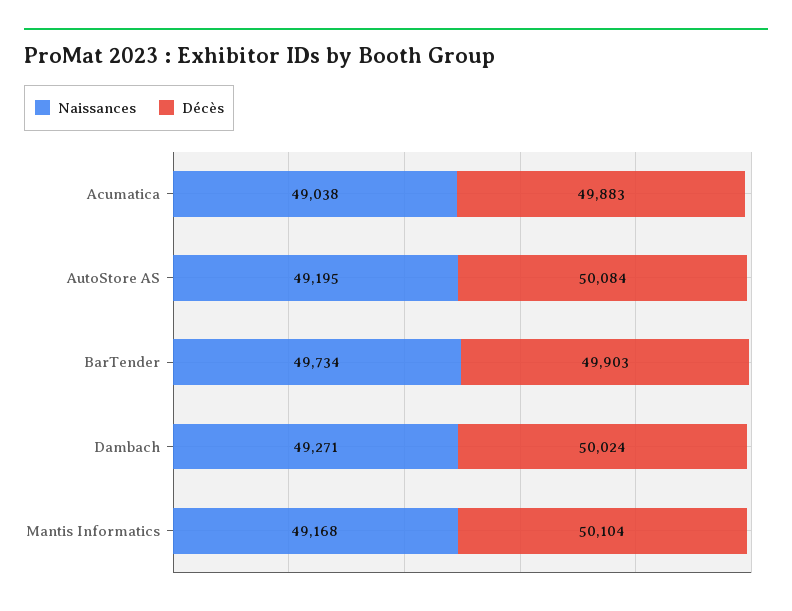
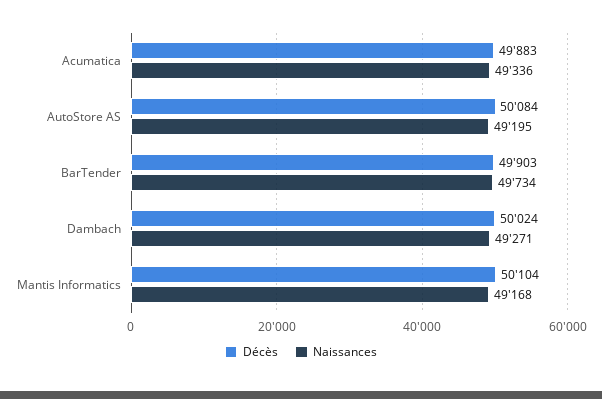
Naissances, Acumatica: 49038 -> 49336

